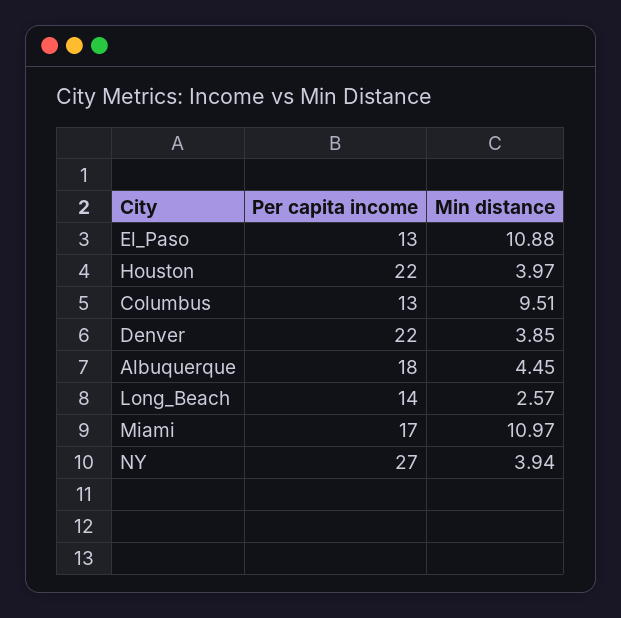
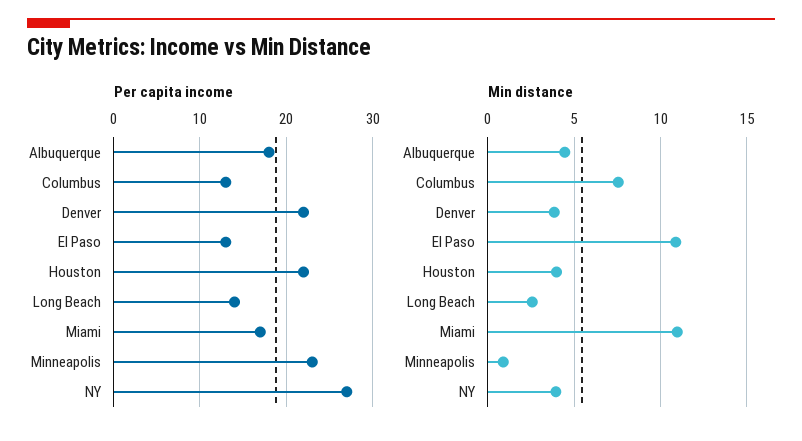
Min distance, Columbus: 9.51 -> 7.5
Per capita income, Minneapolis: none -> 23
Min distance, Minneapolis: none -> 1

